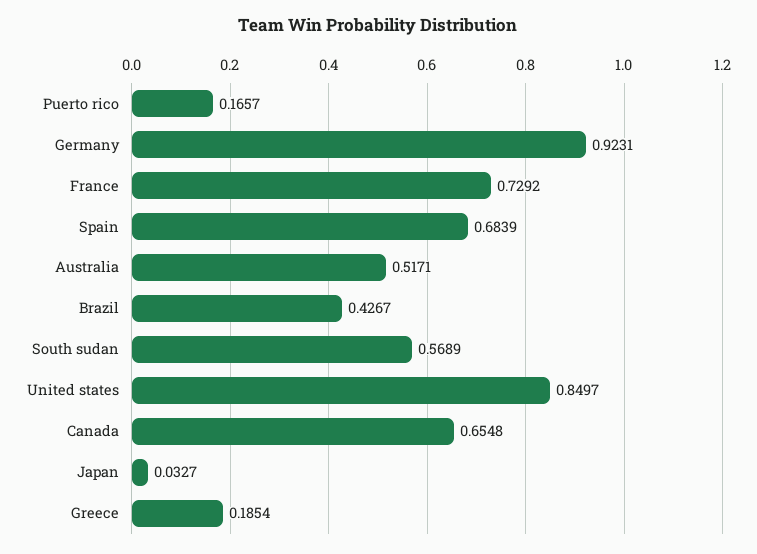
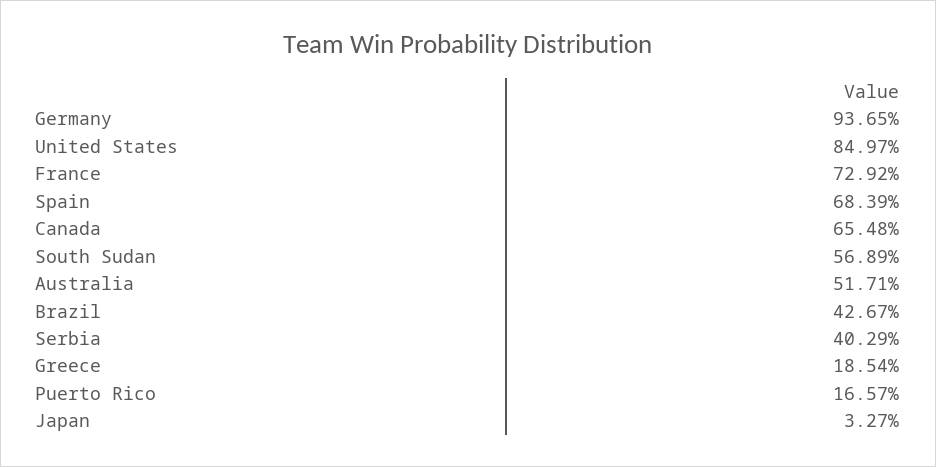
Germany: 0.9231 -> 0.9365
Serbia: none -> 0.4029

